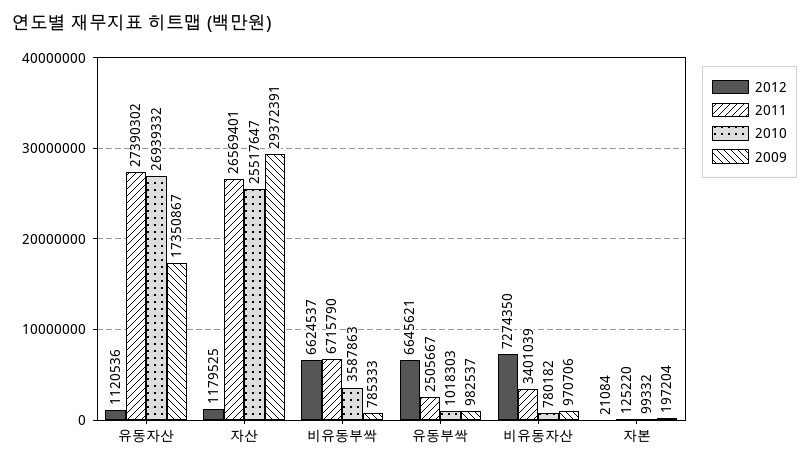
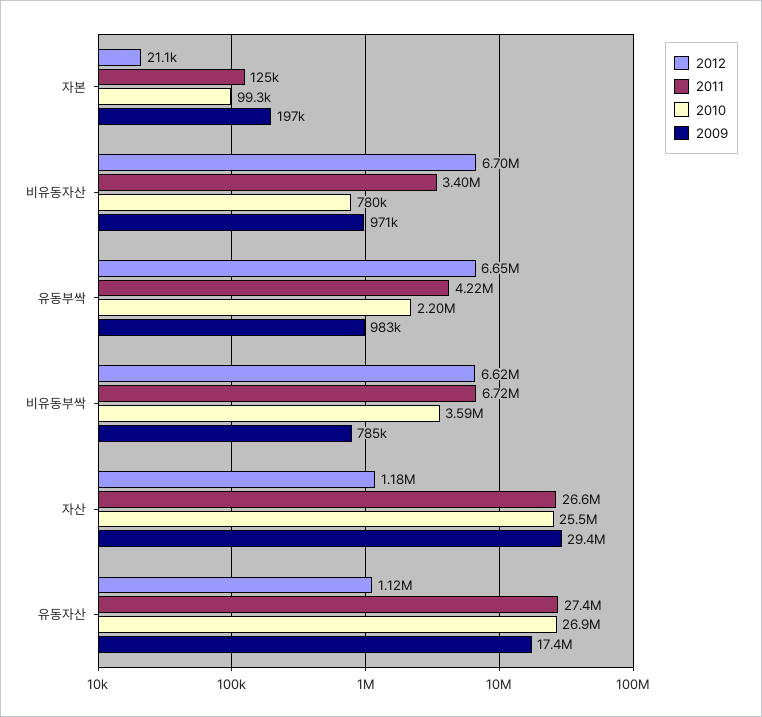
2011, 유동부싹: 2505667 -> 4220000
2010, 유동부싹: 1018303 -> 2200000
2012, 비유동자산: 7274350 -> 6700000

